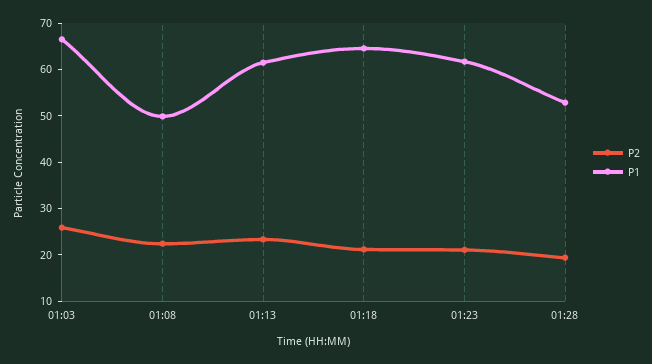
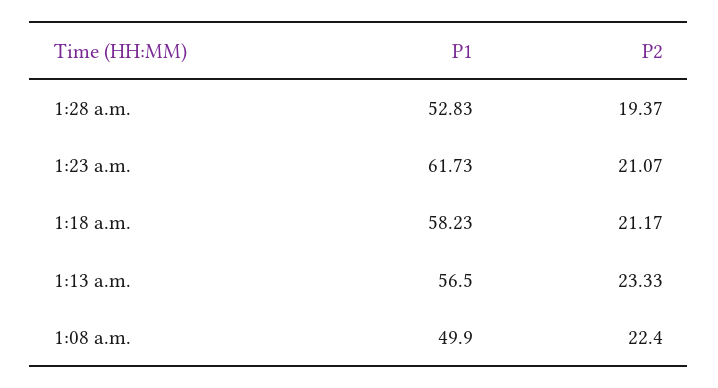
P2, 01:03: 26 -> none
P1, 01:03: 66 -> none
P1, 01:13: 62 -> 56.5
P1, 01:18: 64 -> 58.23

